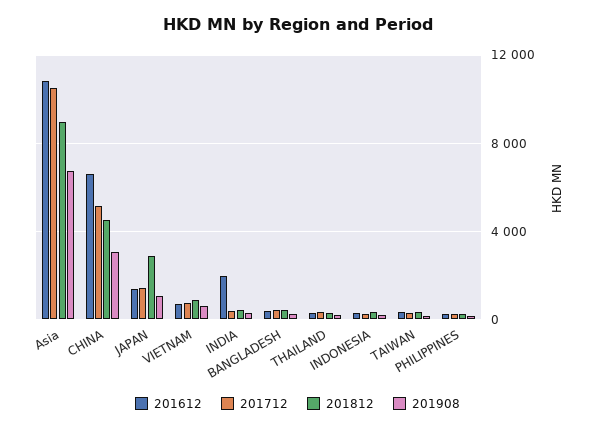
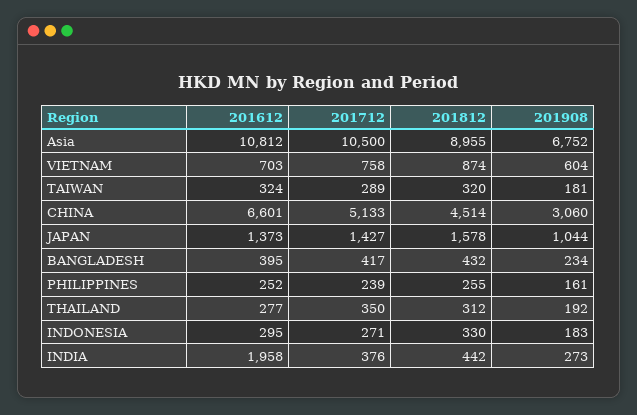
201812, JAPAN: 3000 -> 1578

